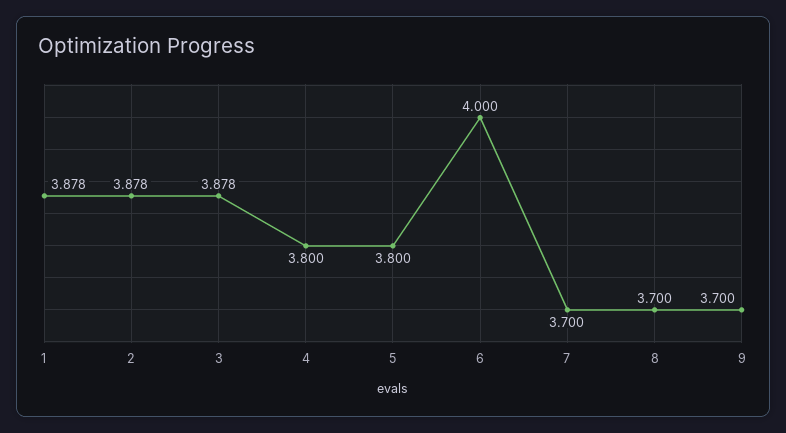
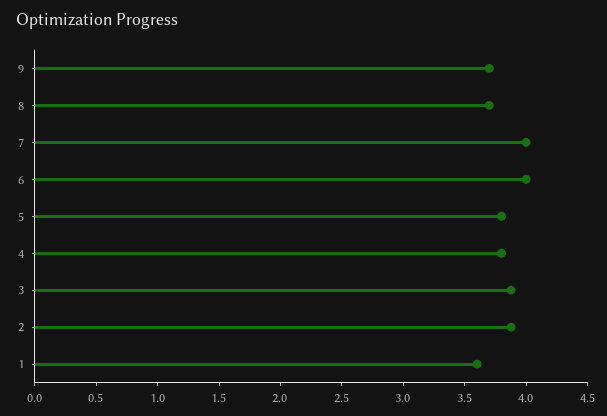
1: 3.878 -> 3.6
7: 3.7 -> 4

